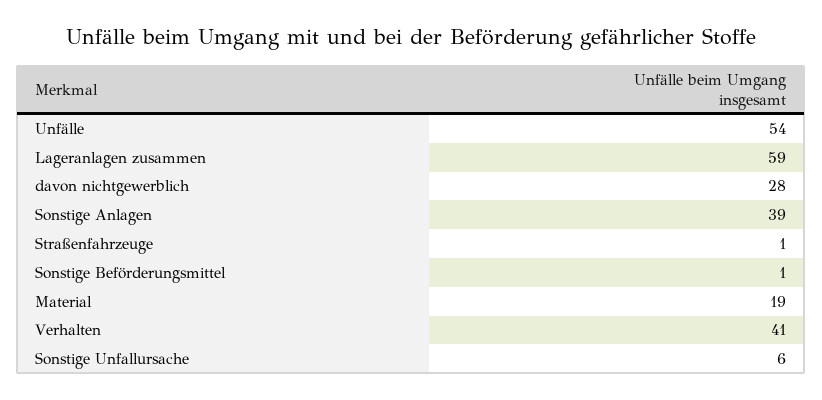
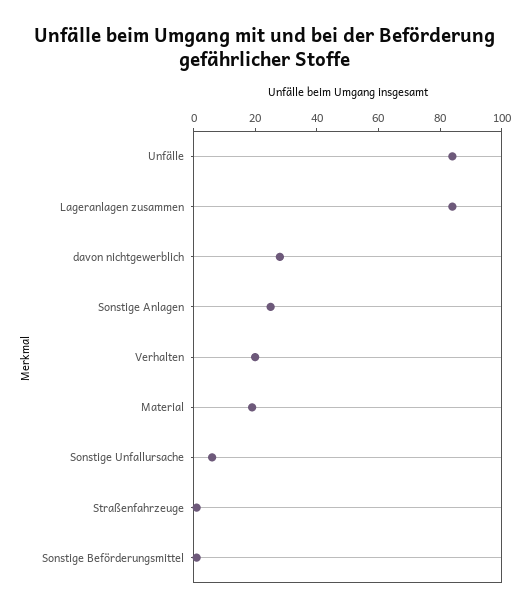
Unfälle: 54 -> 85
Lageranlagen zusammen: 59 -> 85
Sonstige Anlagen: 39 -> 25
Verhalten: 41 -> 20

